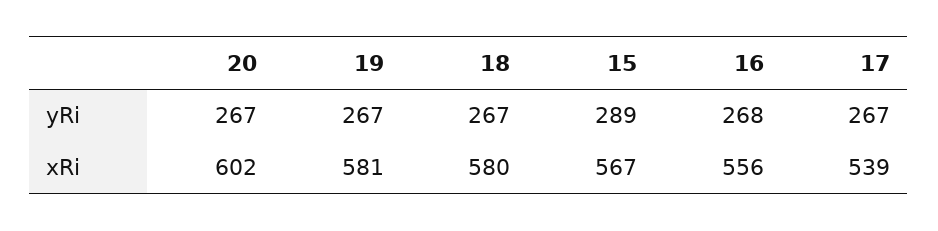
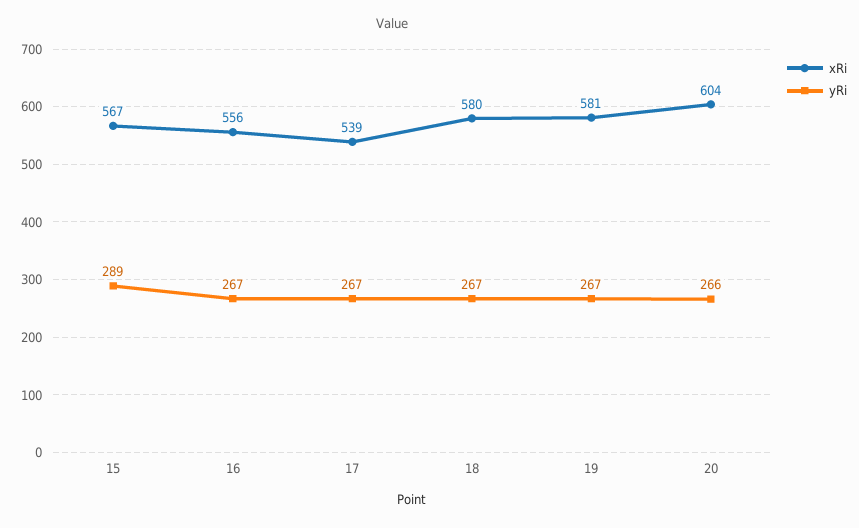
yRi, 20: 267 -> 266
yRi, 16: 268 -> 267
xRi, 20: 602 -> 604

